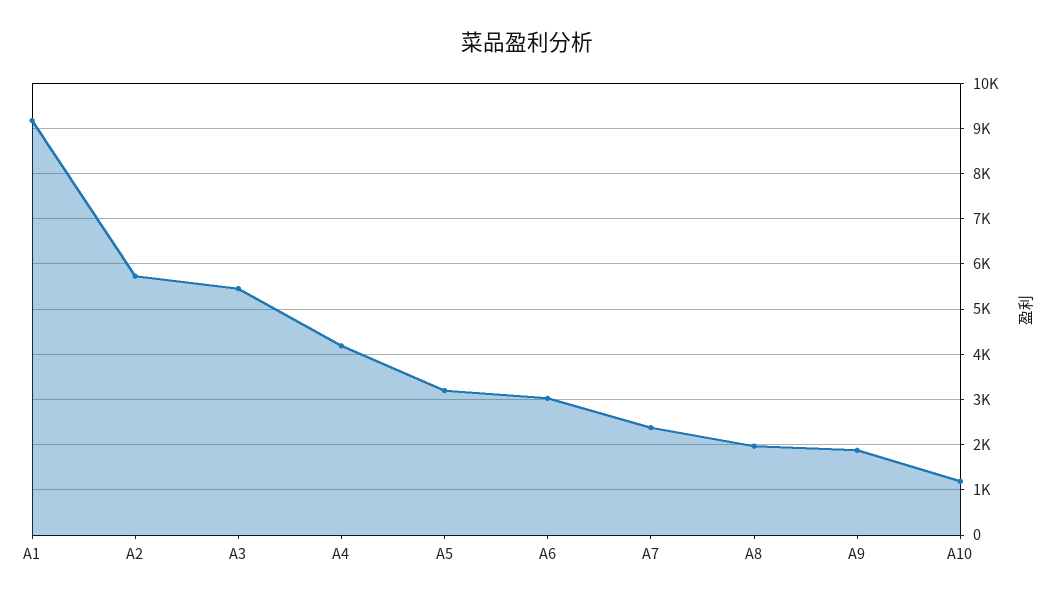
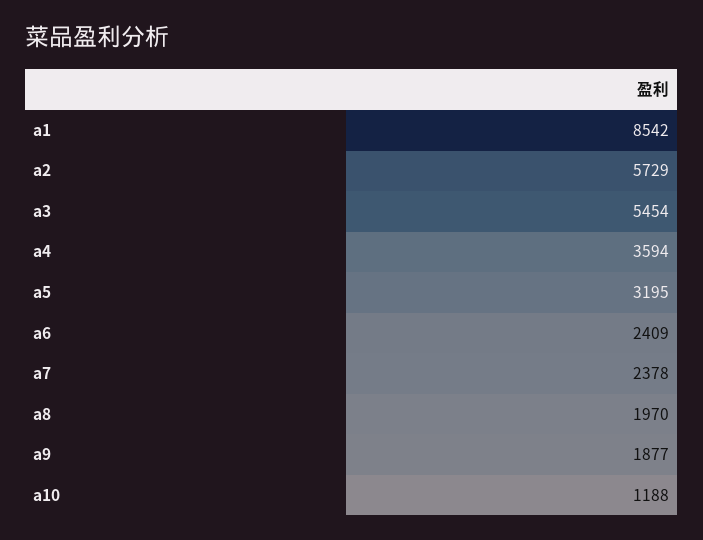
A1: 9200 -> 8542
A4: 4200 -> 3594
A6: 3000 -> 2409

